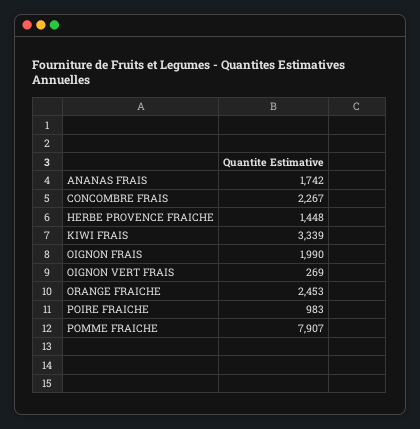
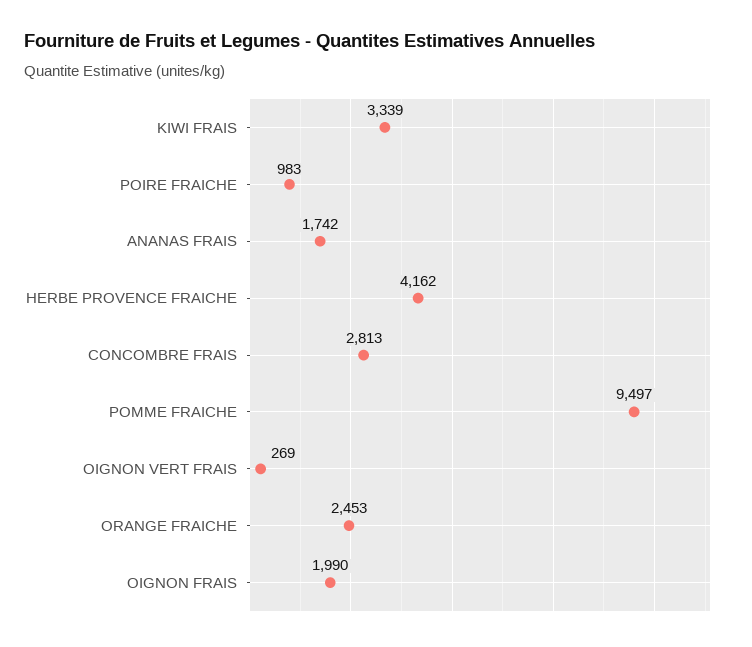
CONCOMBRE FRAIS: 2267 -> 2813
HERBE PROVENCE FRAICHE: 1448 -> 4162
POMME FRAICHE: 7907 -> 9497

